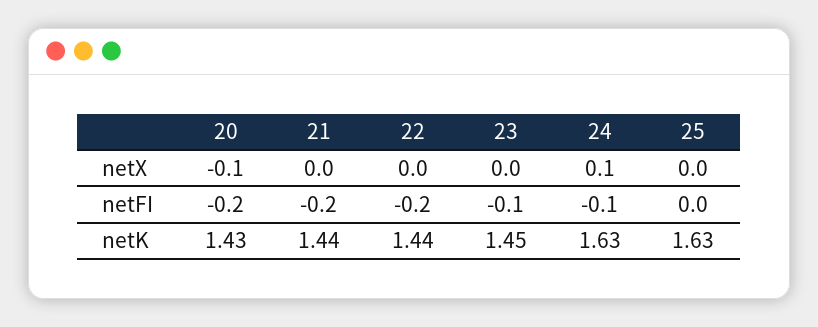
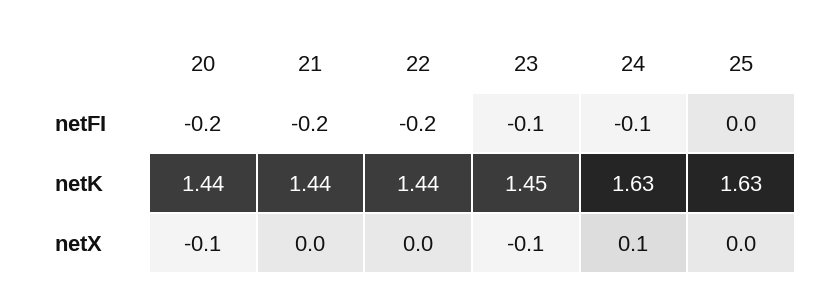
23, netX: 0 -> -0.1
20, netK: 1.43 -> 1.44

